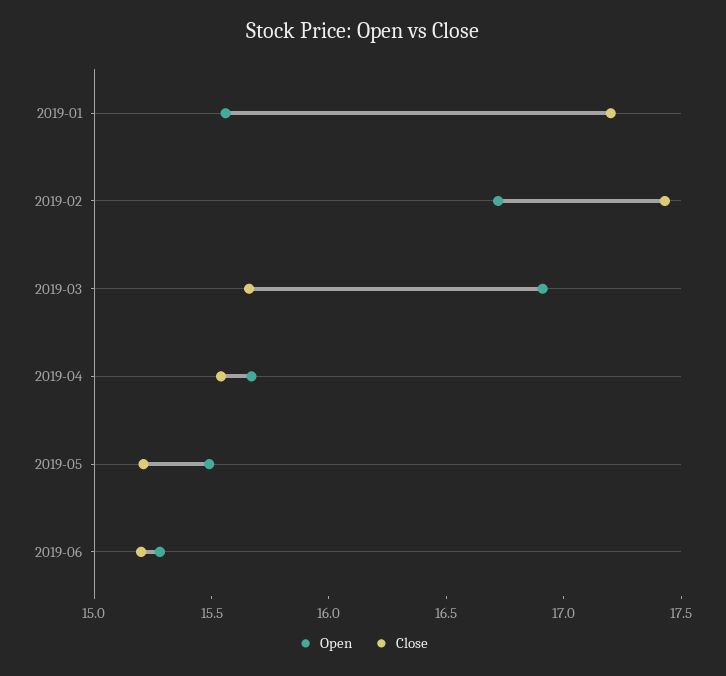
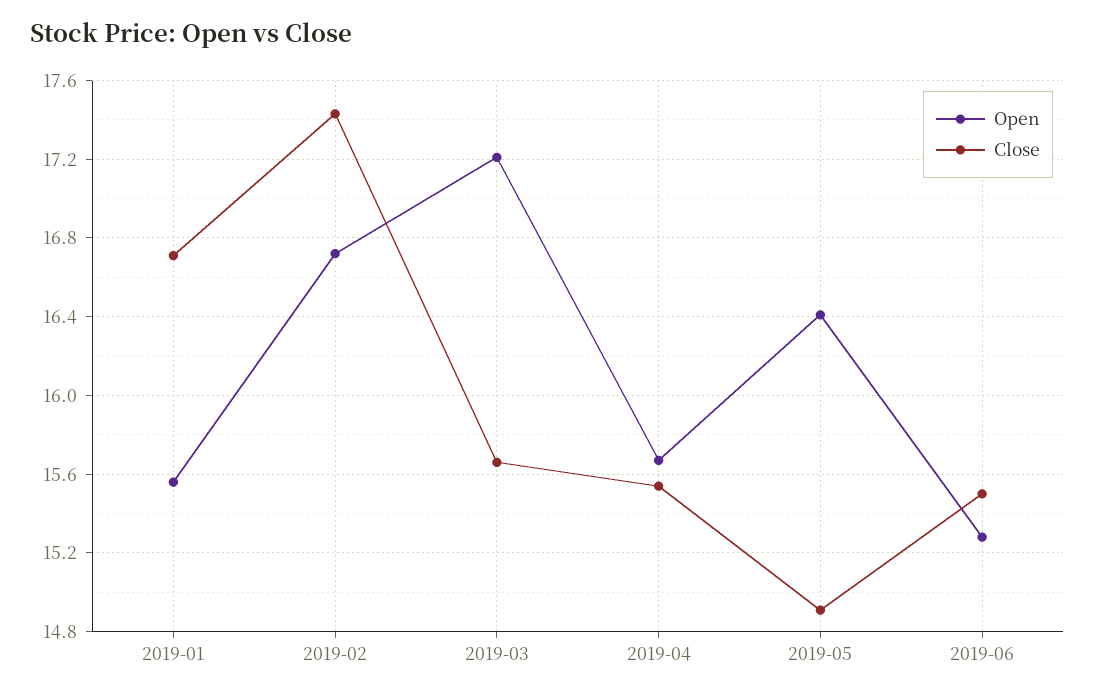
Close, 2019-01: 17.2 -> 16.7
Open, 2019-03: 16.9 -> 17.2
Open, 2019-05: 15.5 -> 16.4
Close, 2019-05: 15.2 -> 14.9
Close, 2019-06: 15.2 -> 15.5

